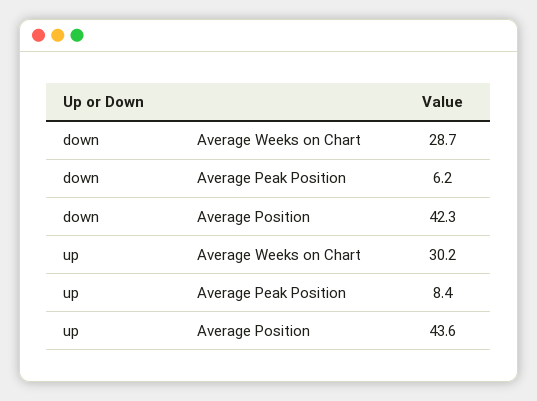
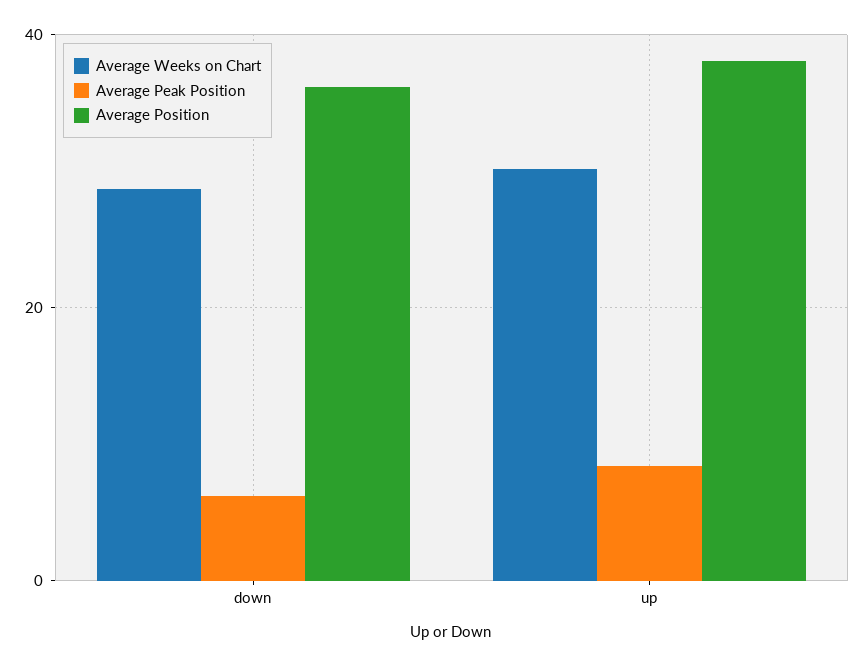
Average Position, down: 42.3 -> 36
Average Position, up: 43.6 -> 38

